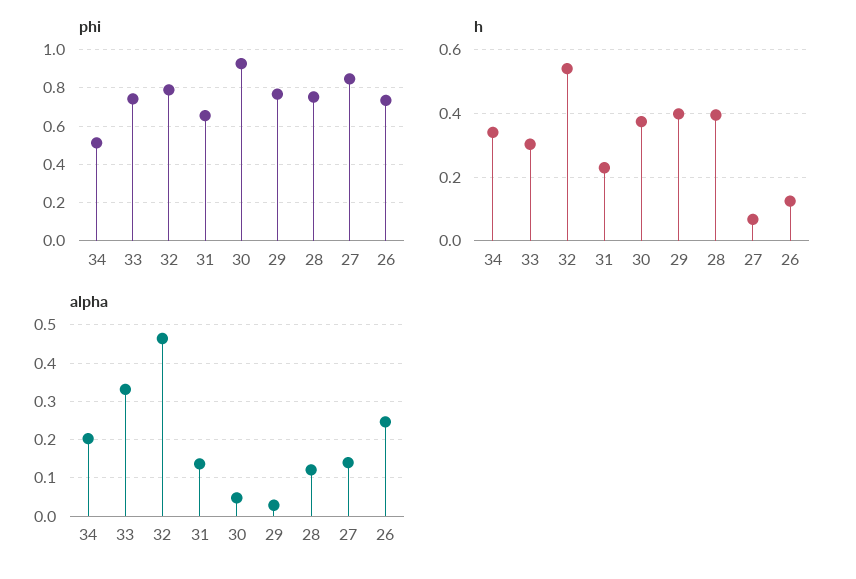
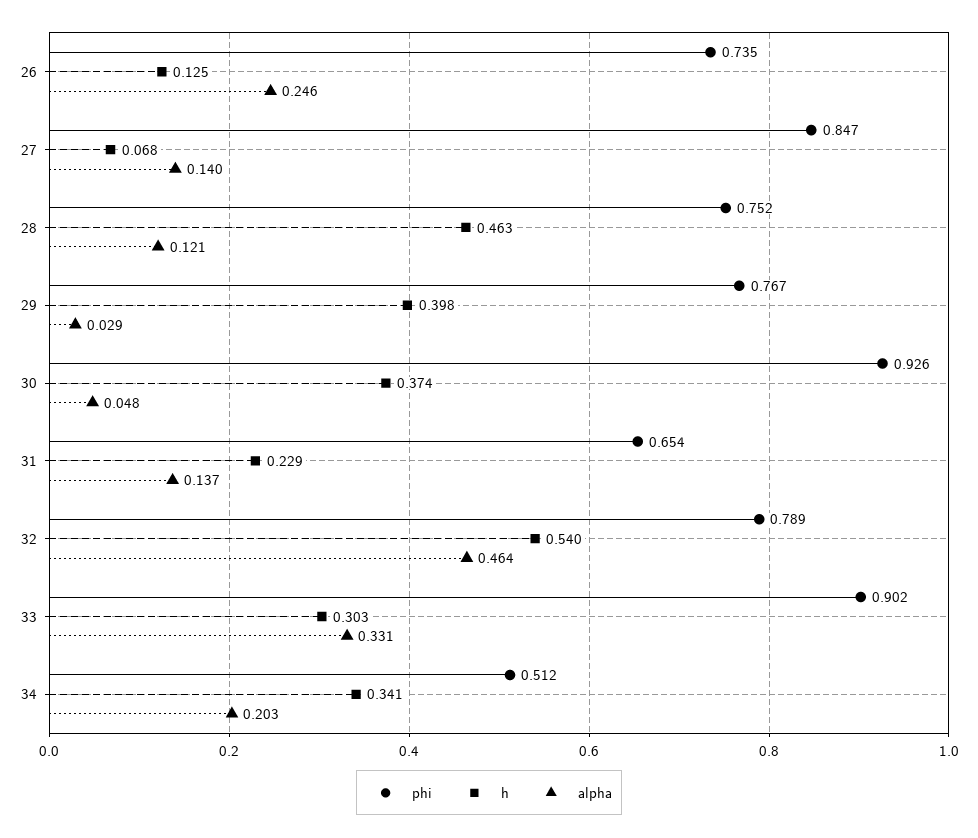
phi, 33: 0.75 -> 0.902
h, 28: 0.4 -> 0.463

